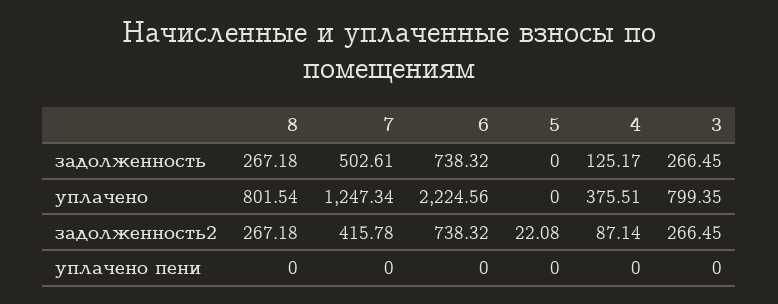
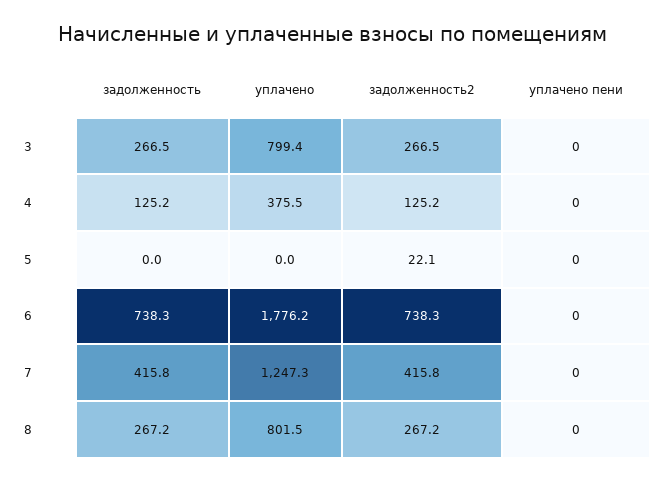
7, задолженность: 502.61 -> 415.8
6, уплачено: 2224.56 -> 1776.2
4, задолженность2: 87.14 -> 125.2

